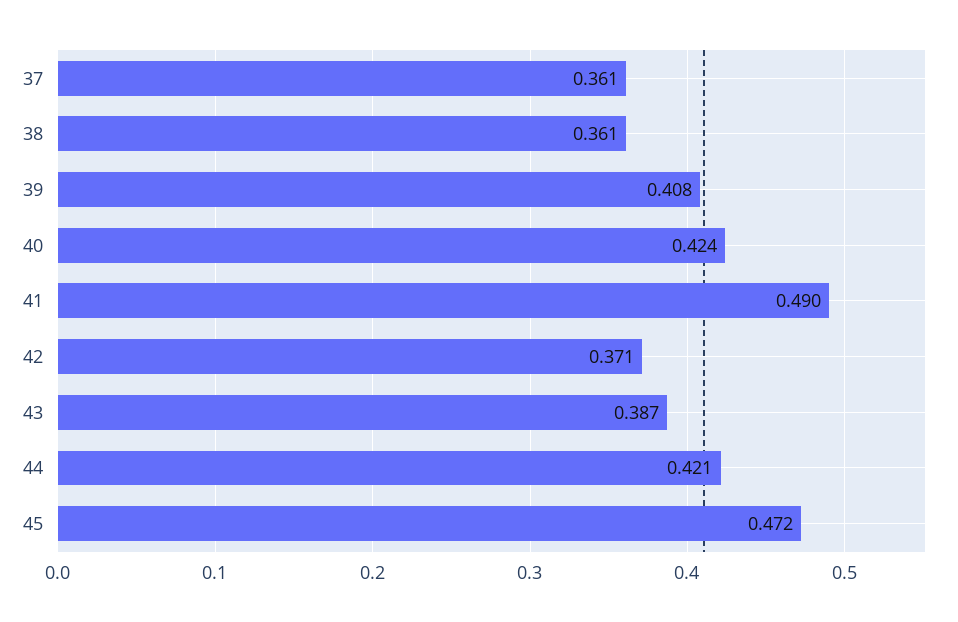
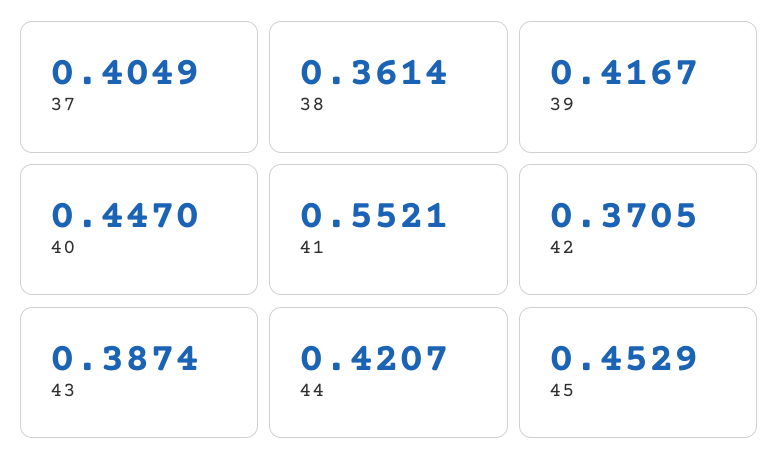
37: 0.361 -> 0.4049
39: 0.408 -> 0.4167
40: 0.424 -> 0.447
41: 0.49 -> 0.5521
45: 0.472 -> 0.4529

